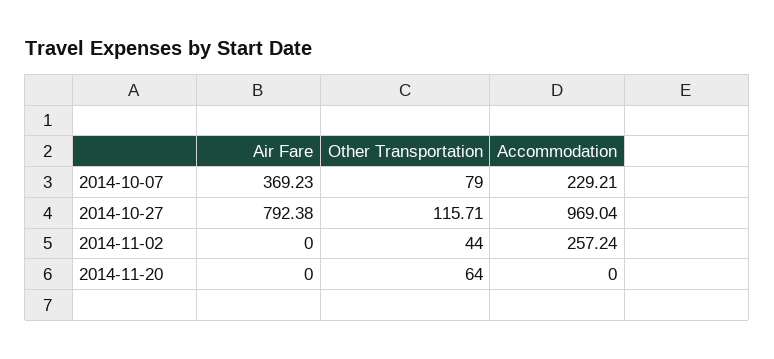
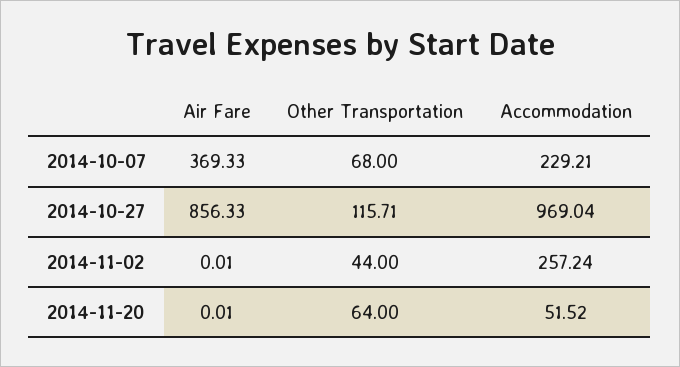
Air Fare, 2014-10-07: 369.23 -> 369.33
Other Transportation, 2014-10-07: 79 -> 68
Air Fare, 2014-10-27: 792.38 -> 856.33
Air Fare, 2014-11-02: 0 -> 0.01
Air Fare, 2014-11-20: 0 -> 0.01
Accommodation, 2014-11-20: 0 -> 51.52

